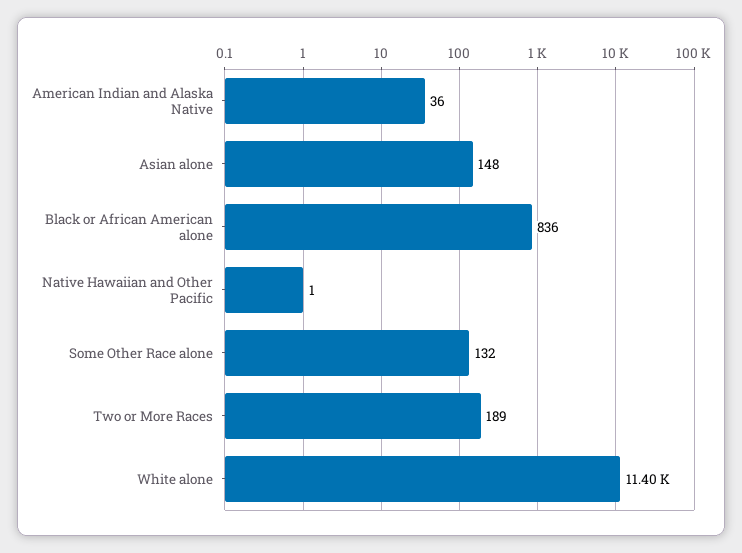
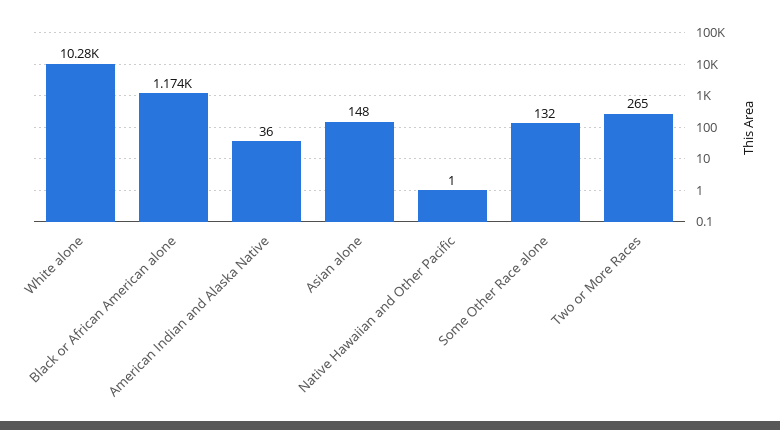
Black or African American alone: 836 -> 1174
Two or More Races: 189 -> 265
White alone: 11400 -> 10280

